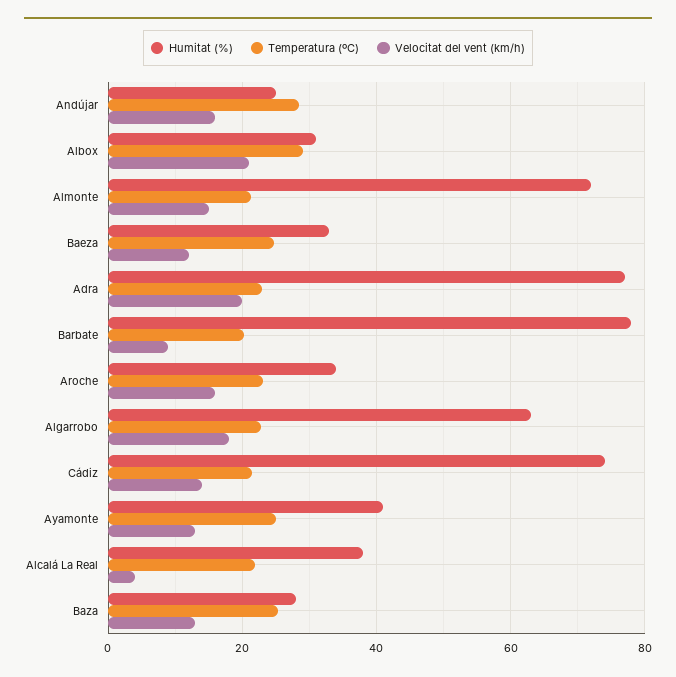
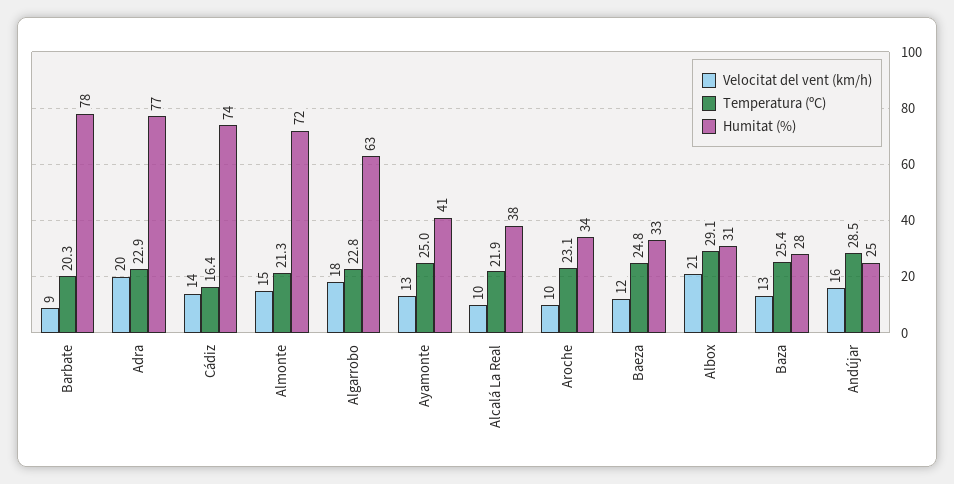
Velocitat del vent (km/h), Aroche: 16 -> 10
Temperatura (ºC), Cádiz: 22 -> 16.4
Velocitat del vent (km/h), Alcalá La Real: 4 -> 10

